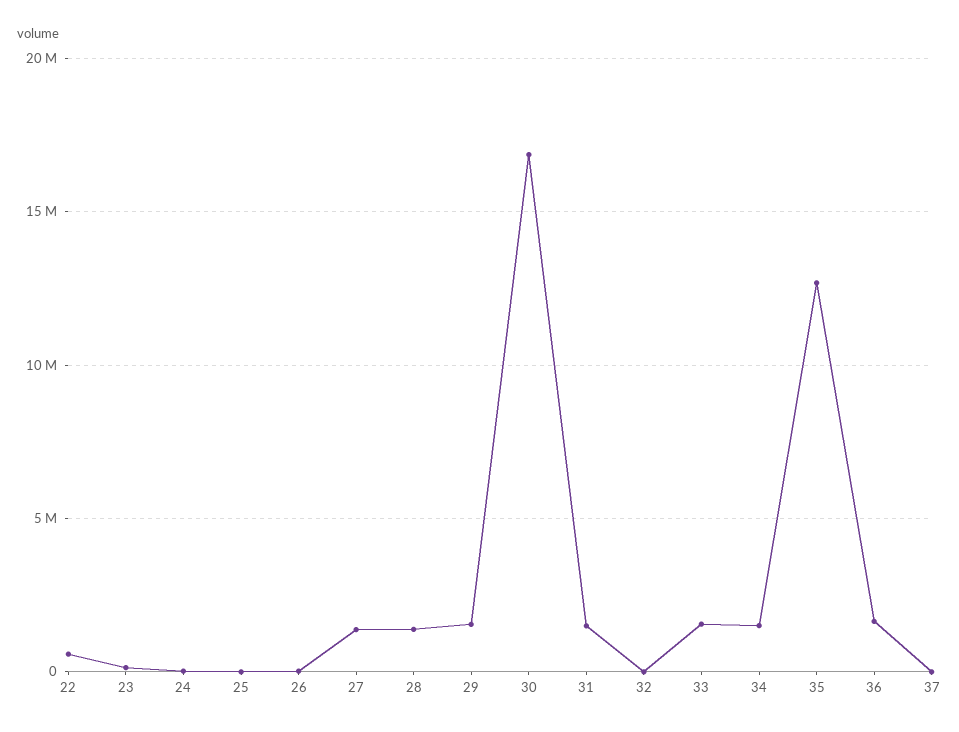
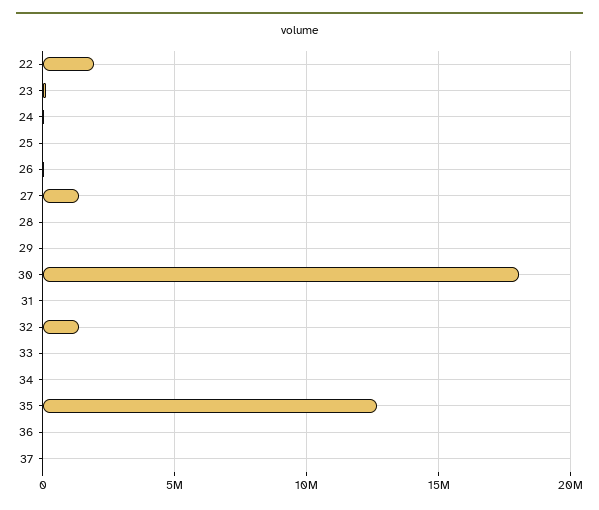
22: 500000 -> 2000000
28: 1500000 -> 0
29: 1500000 -> 0
30: 17000000 -> 18000000
31: 1500000 -> 0
32: 0 -> 1500000
33: 1500000 -> 0
34: 1500000 -> 0
36: 1500000 -> 0

